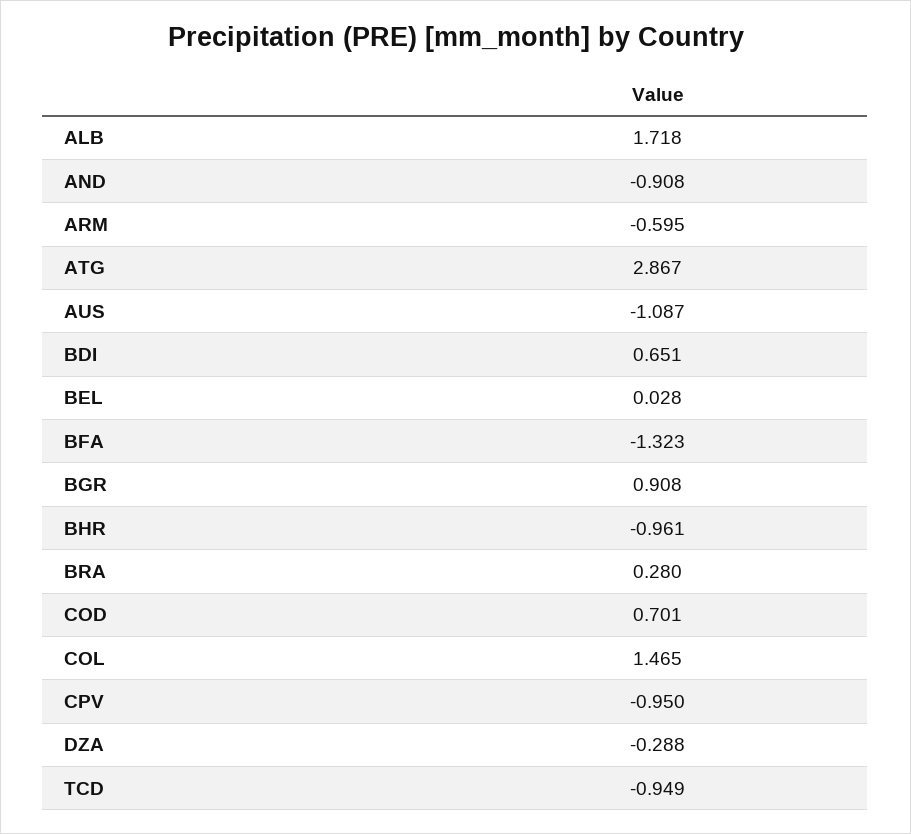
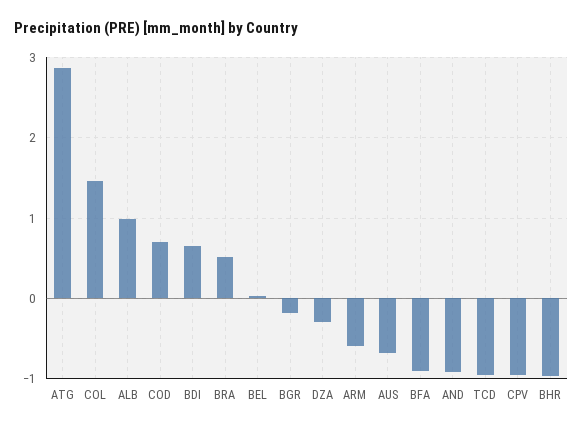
ALB: 1.718 -> 1
AUS: -1.087 -> -0.7
BFA: -1.323 -> -0.9
BGR: 0.908 -> -0.2
BRA: 0.28 -> 0.5

